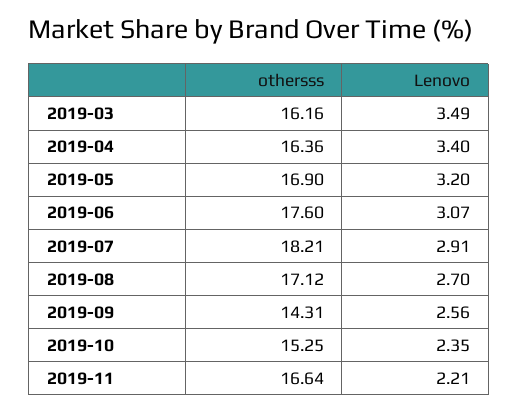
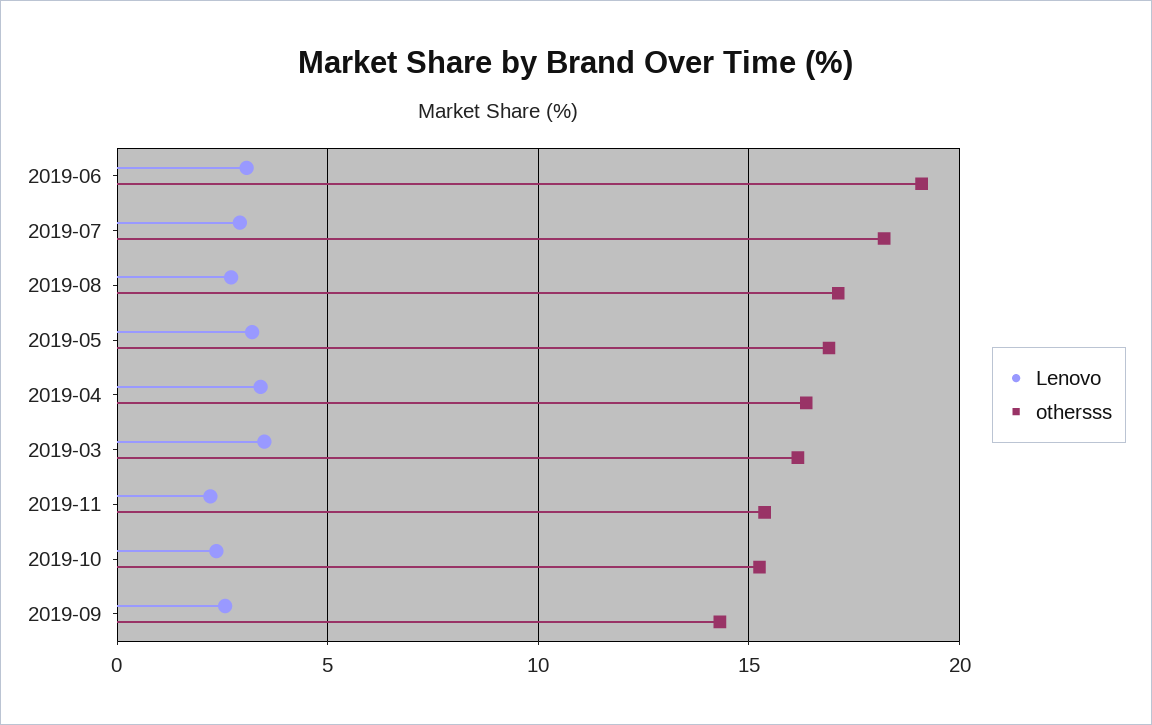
othersss, 2019-06: 17.6 -> 19
othersss, 2019-11: 16.64 -> 15.5

